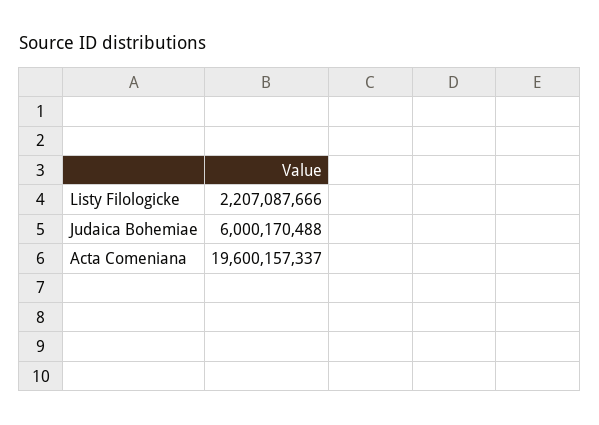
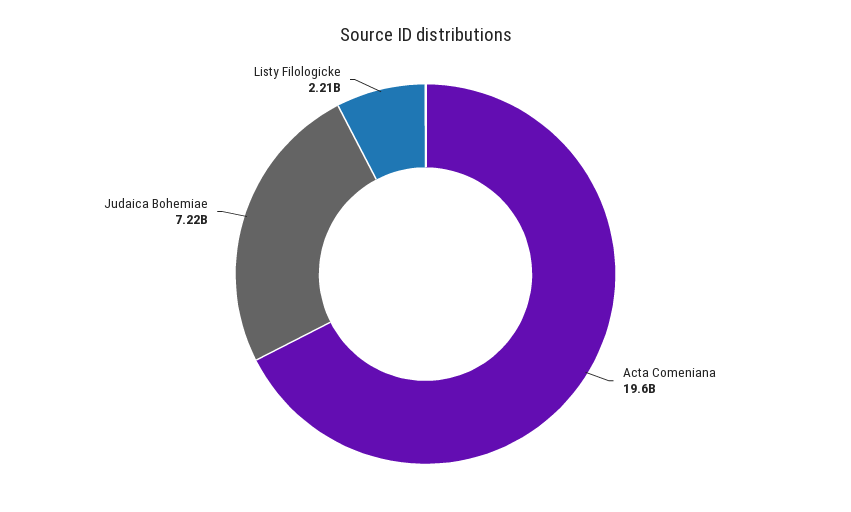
Judaica Bohemiae: 6000170488 -> 7220000000

